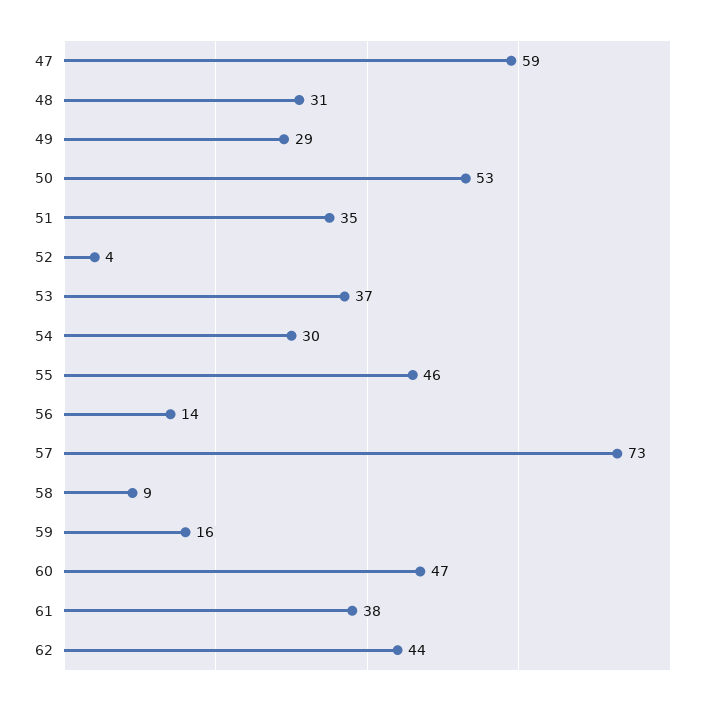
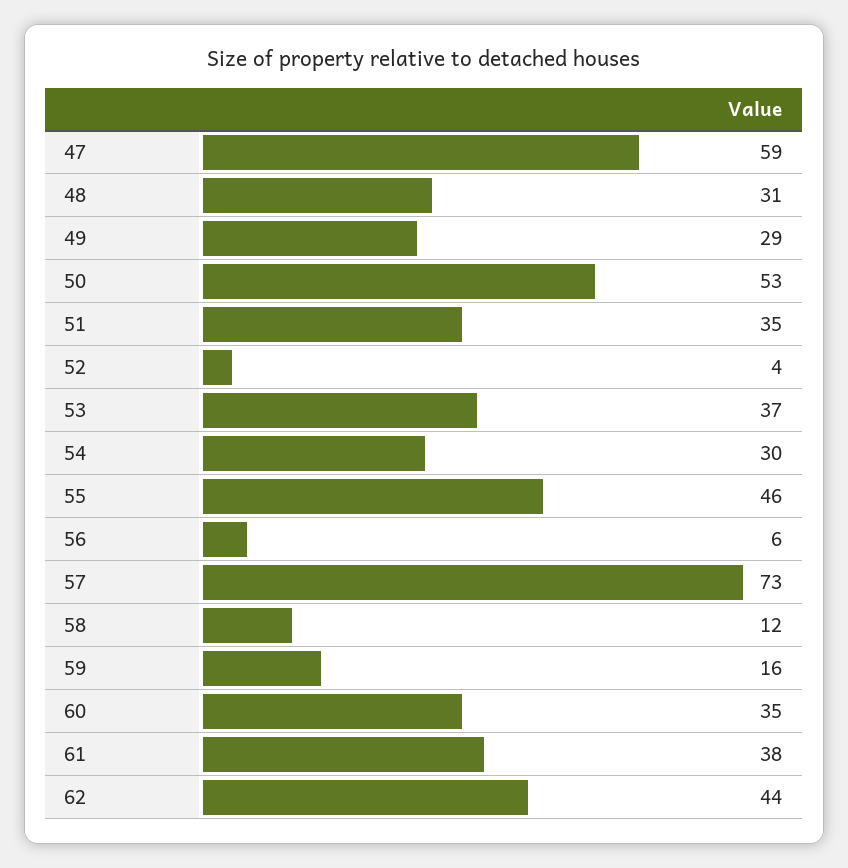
56: 14 -> 6
58: 9 -> 12
60: 47 -> 35

